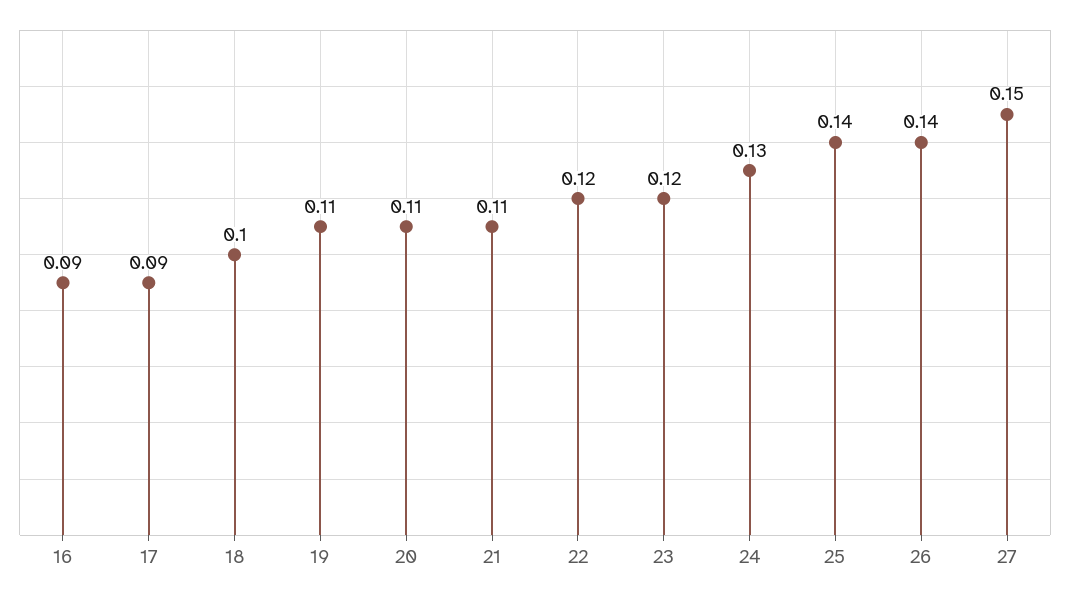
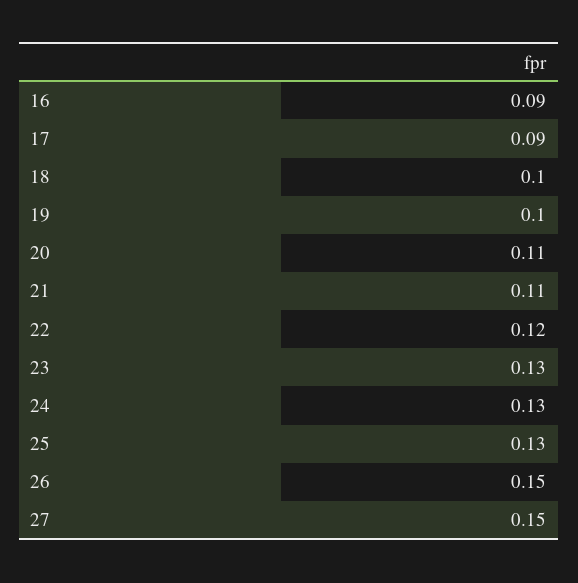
19: 0.11 -> 0.1
23: 0.12 -> 0.13
25: 0.14 -> 0.13
26: 0.14 -> 0.15

